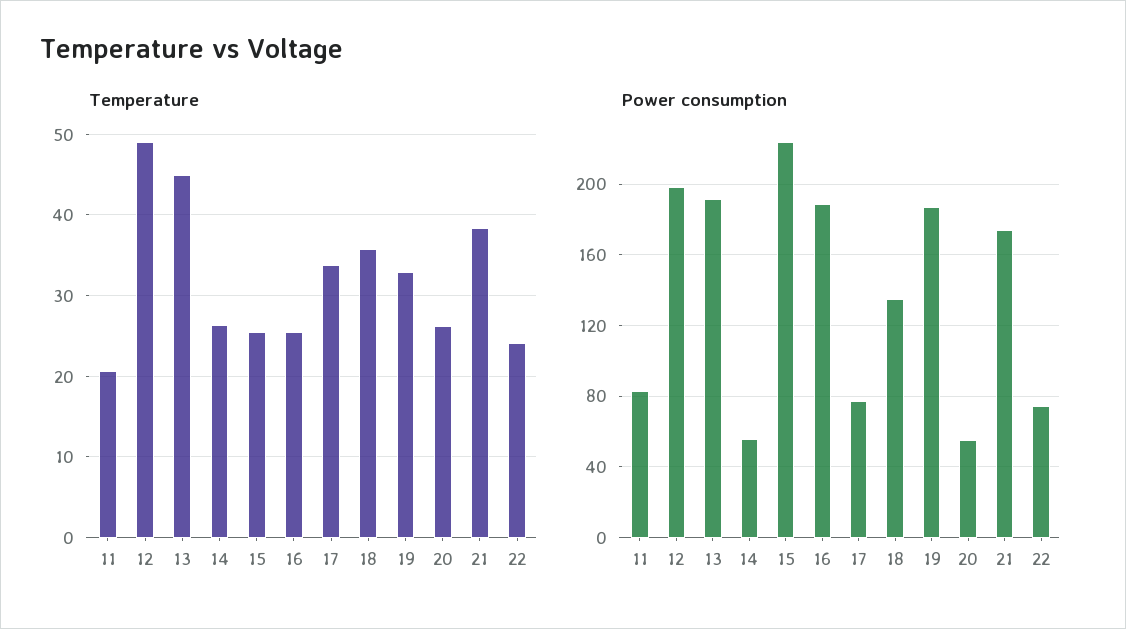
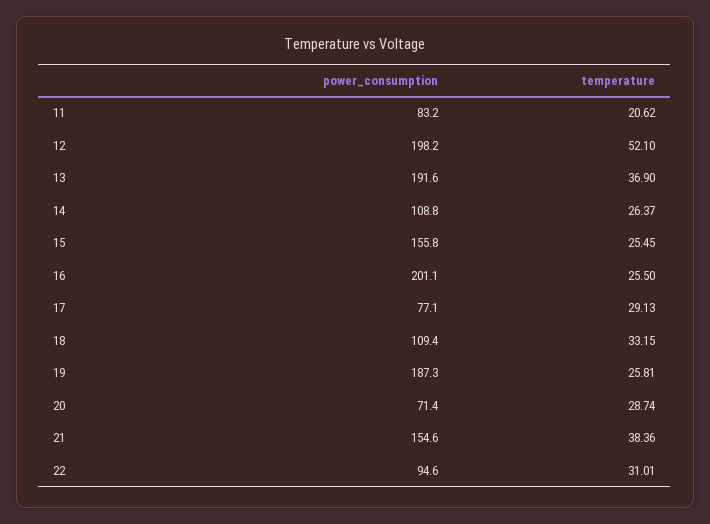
Temperature, 12: 49 -> 52.1
Temperature, 13: 45 -> 36.9
Temperature, 17: 34 -> 29.13
Temperature, 18: 36 -> 33.15
Temperature, 19: 33 -> 25.81
Temperature, 20: 26 -> 28.74
Temperature, 22: 24 -> 31.01
Power consumption, 14: 55 -> 108.8
Power consumption, 15: 225 -> 155.8
Power consumption, 16: 190 -> 201.1
Power consumption, 18: 135 -> 109.4
Power consumption, 20: 55 -> 71.4
Power consumption, 21: 175 -> 154.6
Power consumption, 22: 75 -> 94.6

